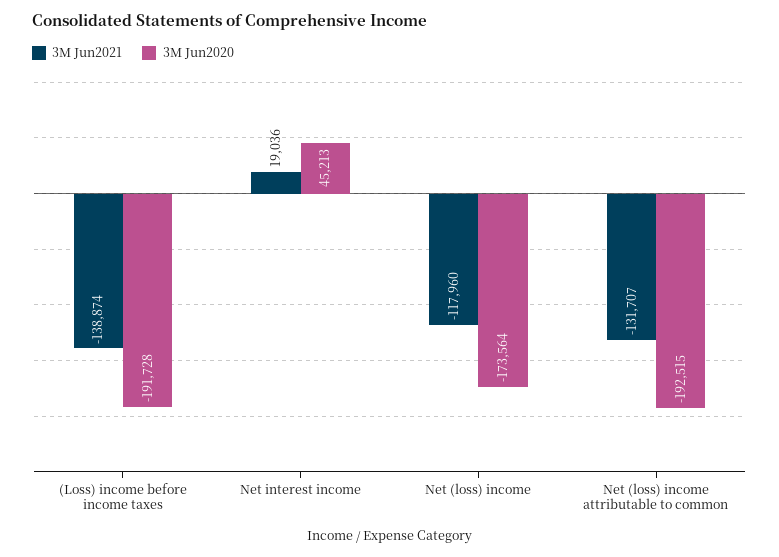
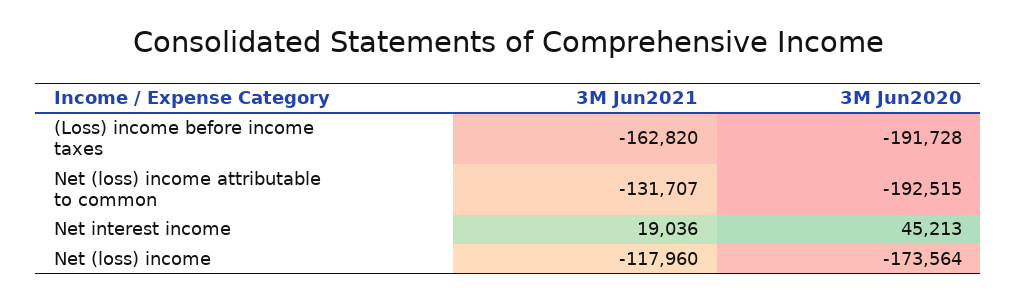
3M Jun2021, (Loss) income before income taxes: -138874 -> -162820

